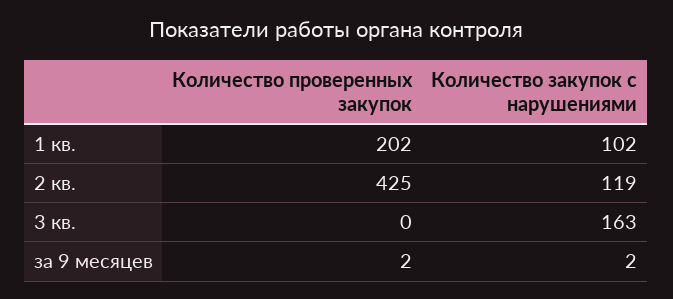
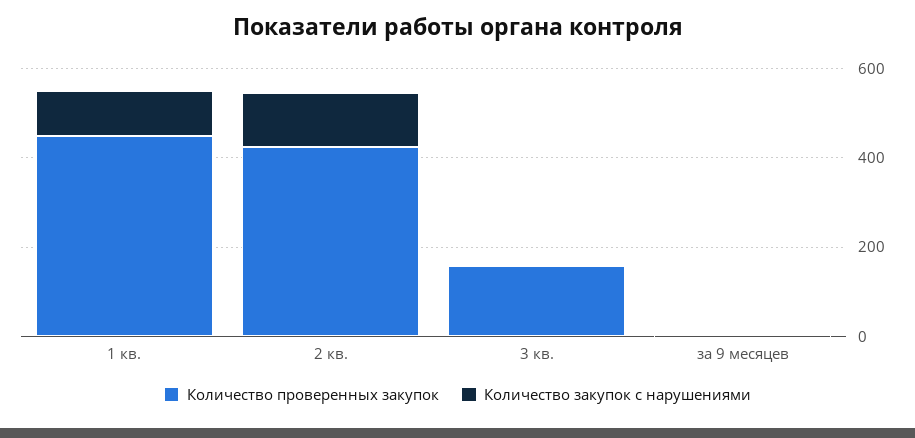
Количество проверенных закупок, 1 кв.: 202 -> 450
Количество проверенных закупок, 3 кв.: 0 -> 150
Количество закупок с нарушениями, 3 кв.: 163 -> 0

